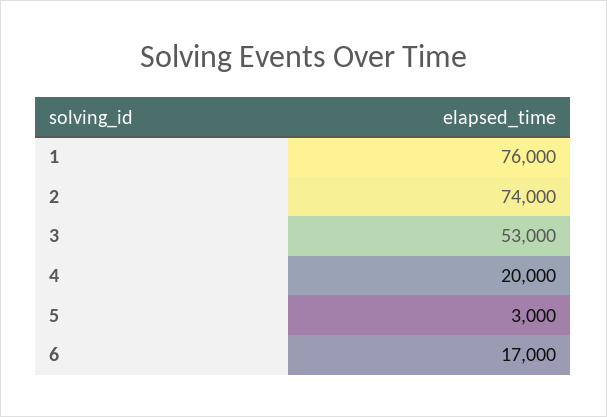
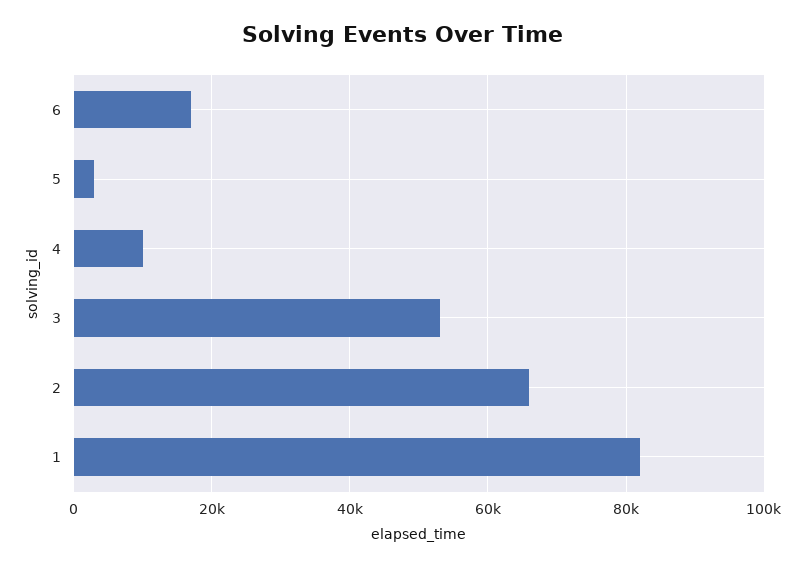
1: 76000 -> 82000
2: 74000 -> 66000
4: 20000 -> 10000

